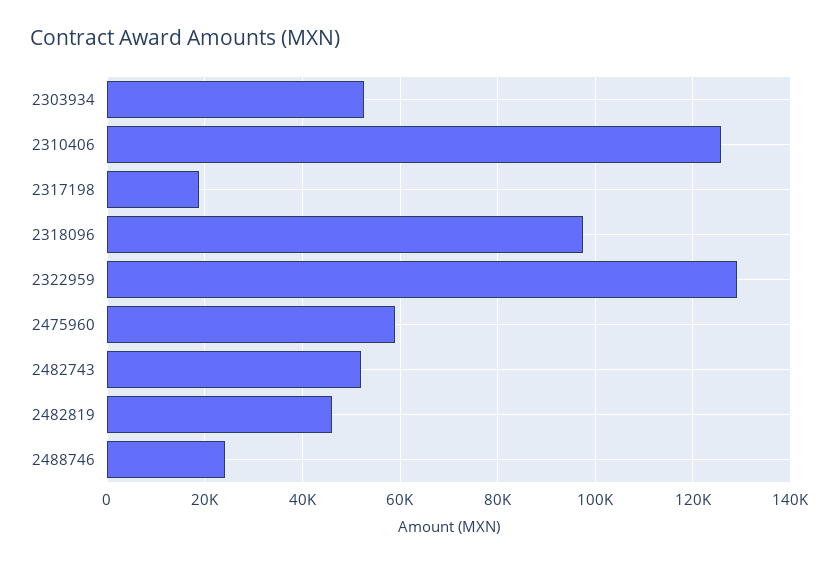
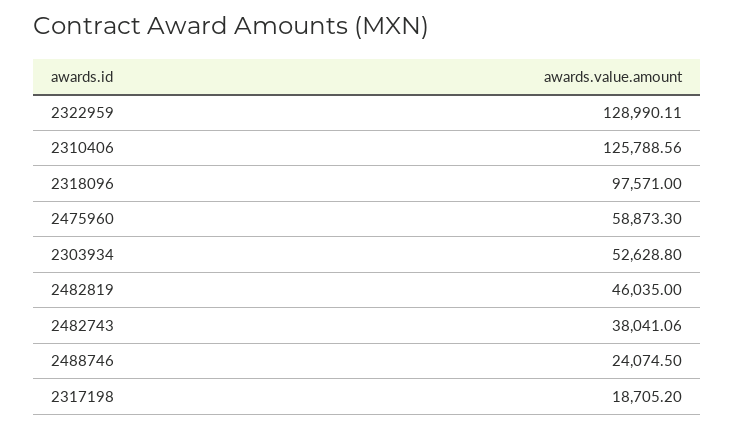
2482743: 52000 -> 38041.06

